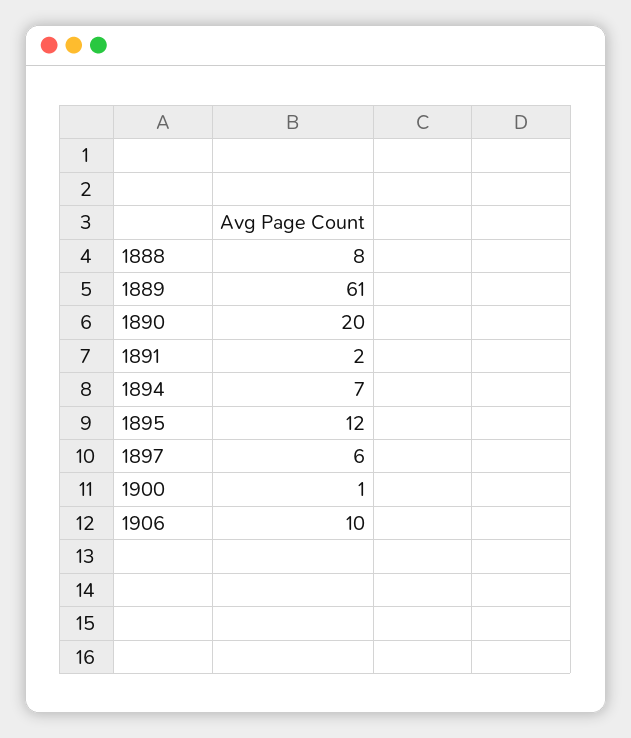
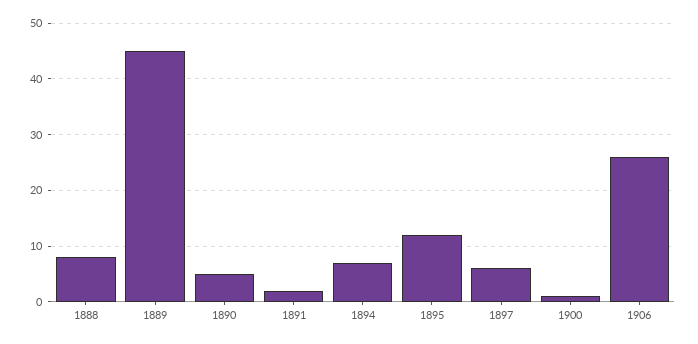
1889: 61 -> 45
1890: 20 -> 5
1906: 10 -> 25

